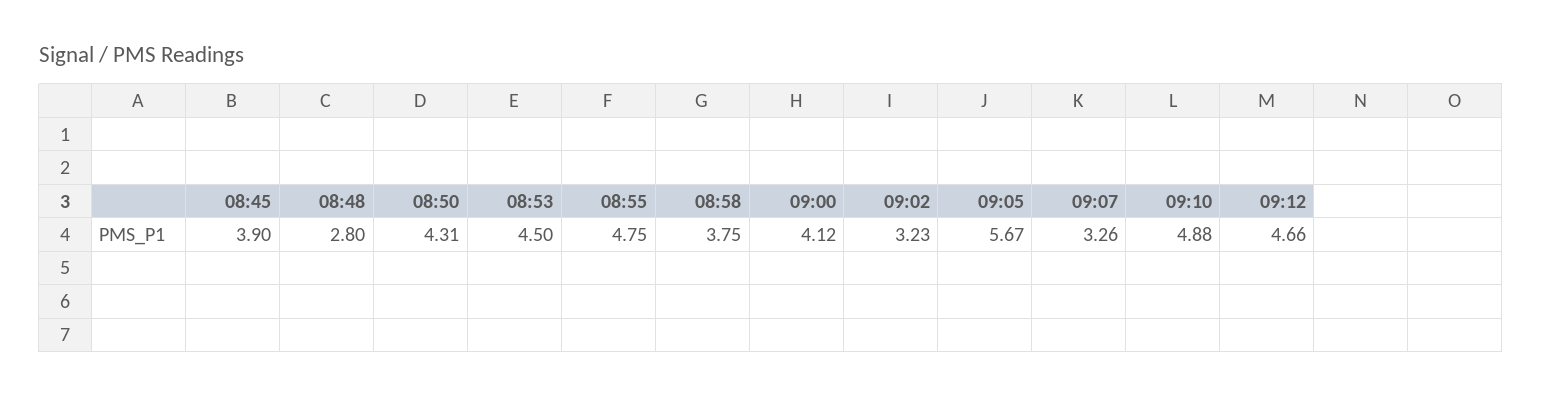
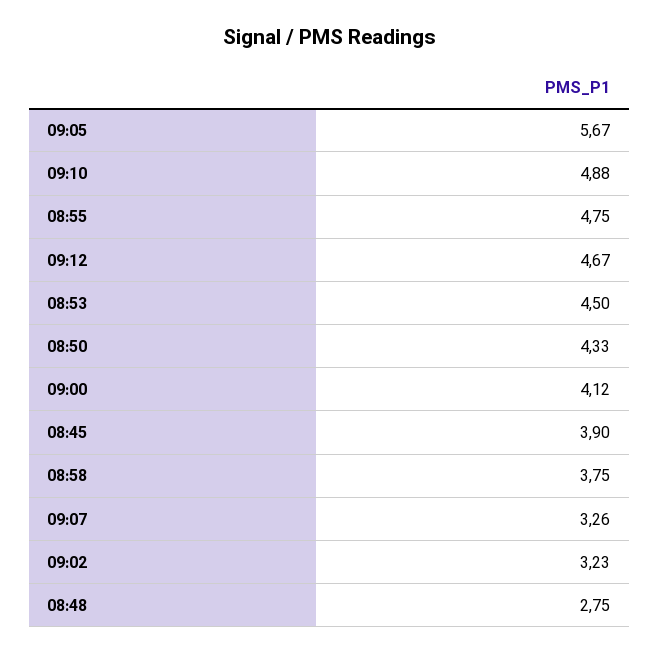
08:48: 2.8 -> 2.75
08:50: 4.31 -> 4.33
09:12: 4.66 -> 4.67

